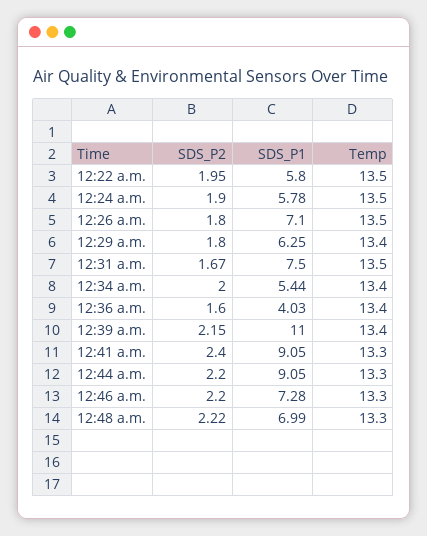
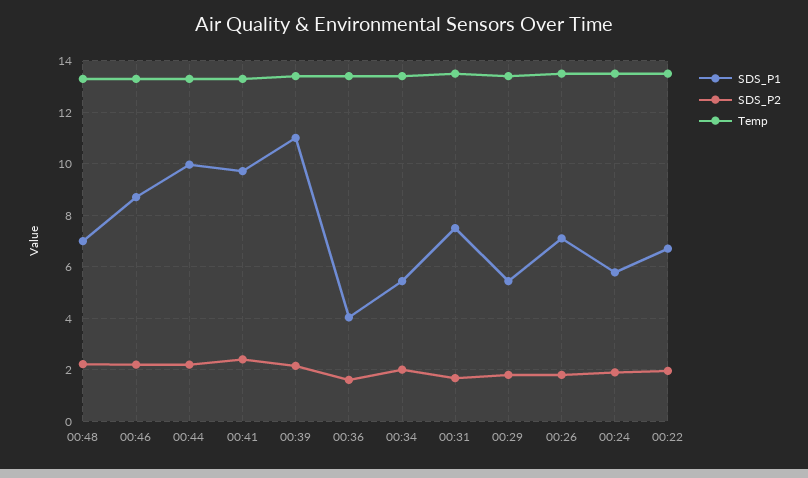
SDS_P1, 12:22 a.m.: 5.8 -> 6.75
SDS_P1, 12:29 a.m.: 6.25 -> 5.5
SDS_P1, 12:41 a.m.: 9.05 -> 9.75
SDS_P1, 12:44 a.m.: 9.05 -> 10
SDS_P1, 12:46 a.m.: 7.28 -> 8.75

